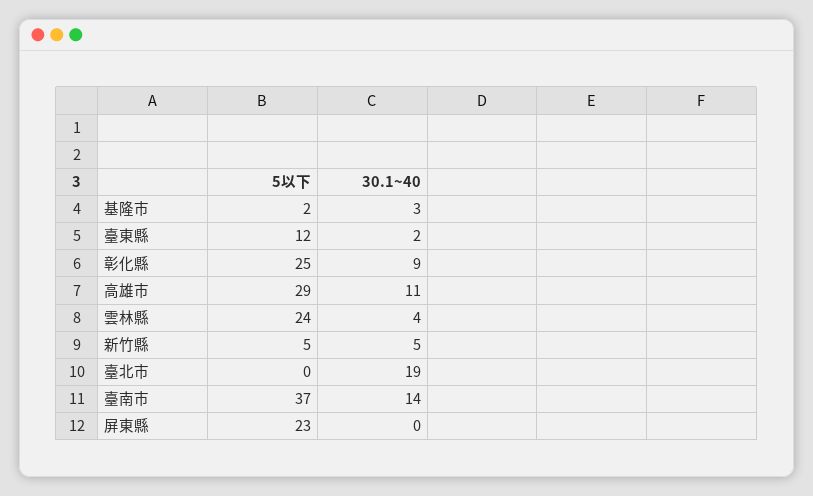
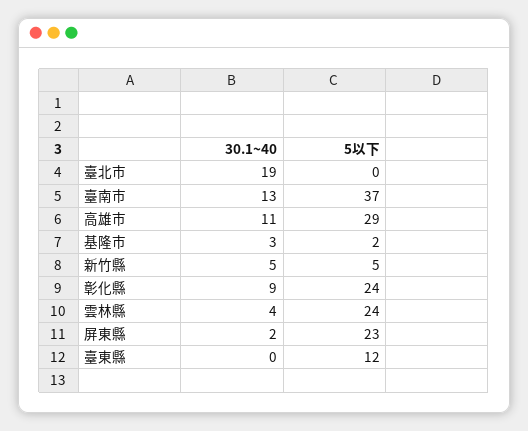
30.1~40, 臺東縣: 2 -> 0
5以下, 彰化縣: 25 -> 24
30.1~40, 臺南市: 14 -> 13
30.1~40, 屏東縣: 0 -> 2

